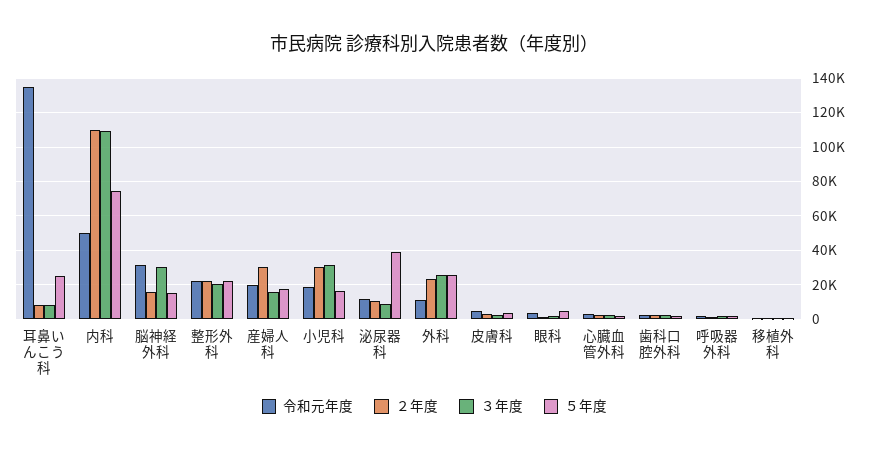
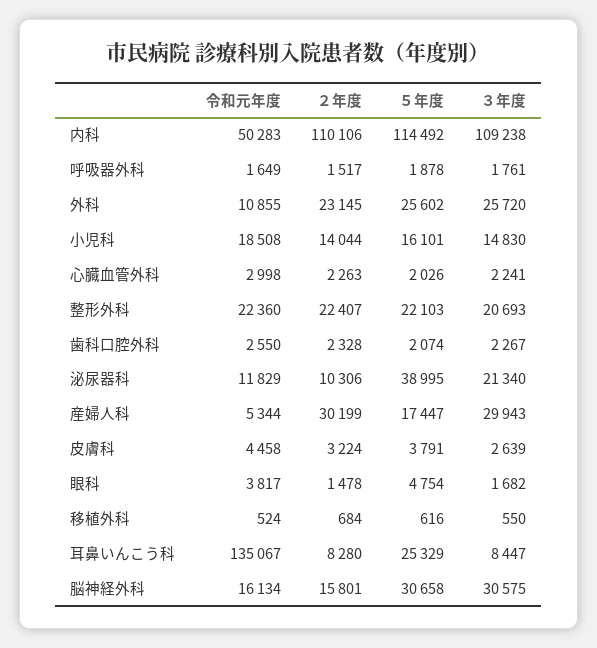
５年度, 内科: 75000 -> 114492
令和元年度, 脳神経外科: 30000 -> 16134
５年度, 脳神経外科: 15000 -> 30658
令和元年度, 産婦人科: 20000 -> 5344
３年度, 産婦人科: 15000 -> 29943
２年度, 小児科: 30000 -> 14044
３年度, 小児科: 30000 -> 14830
３年度, 泌尿器科: 10000 -> 21340

